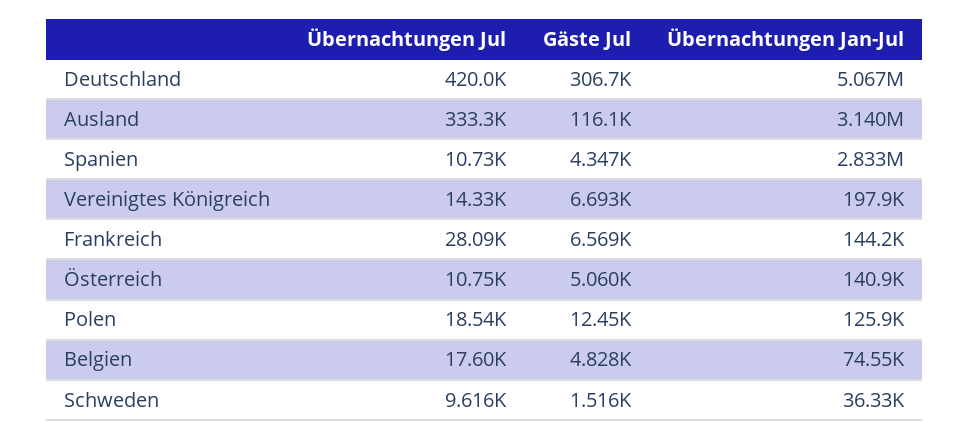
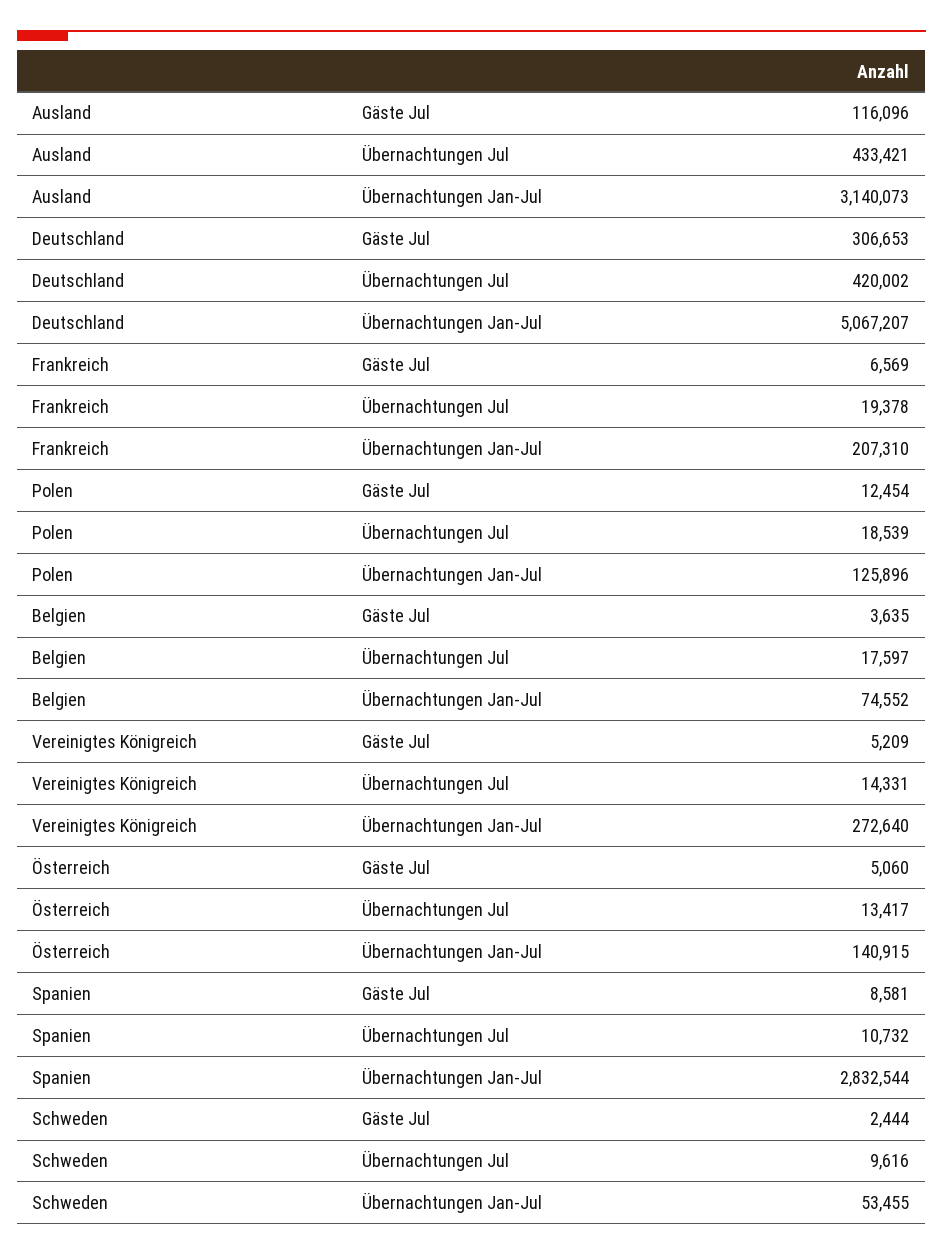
Übernachtungen Jul, Ausland: 333300 -> 433421
Gäste Jul, Spanien: 4347 -> 8581
Gäste Jul, Vereinigtes Königreich: 6693 -> 5209
Übernachtungen Jan-Jul, Vereinigtes Königreich: 197900 -> 272640
Übernachtungen Jul, Frankreich: 28090 -> 19378
Übernachtungen Jan-Jul, Frankreich: 144200 -> 207310
Übernachtungen Jul, Österreich: 10750 -> 13417
Gäste Jul, Belgien: 4828 -> 3635
Gäste Jul, Schweden: 1516 -> 2444
Übernachtungen Jan-Jul, Schweden: 36330 -> 53455

